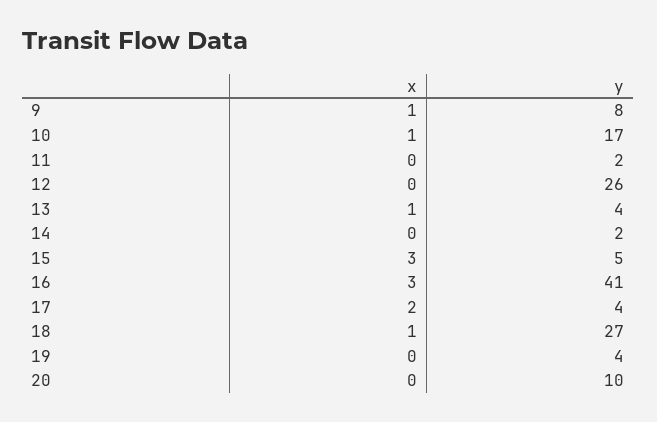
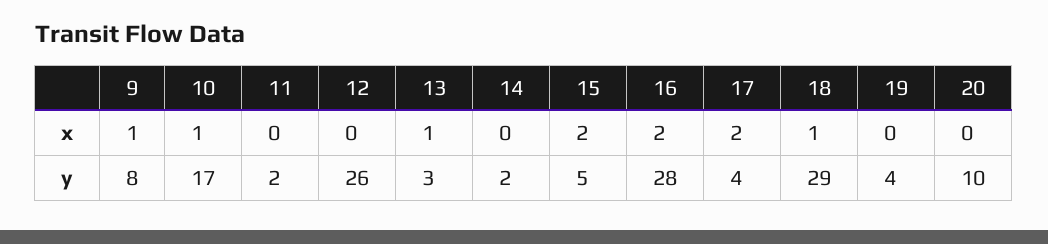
y, 13: 4 -> 3
x, 15: 3 -> 2
x, 16: 3 -> 2
y, 16: 41 -> 28
y, 18: 27 -> 29

